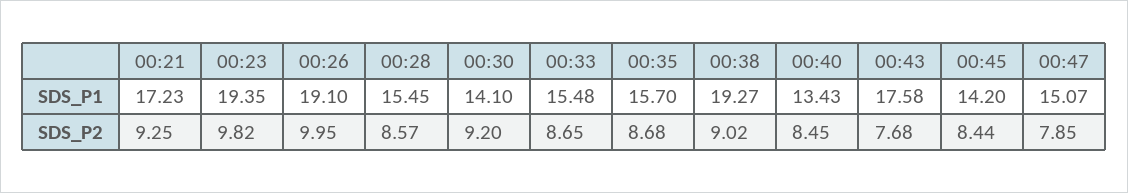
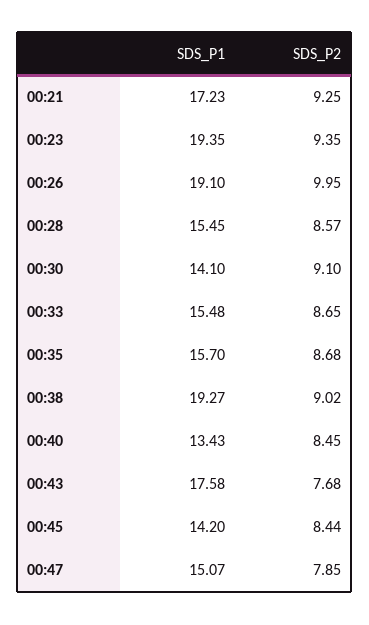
00:23, SDS_P2: 9.82 -> 9.35
00:30, SDS_P2: 9.2 -> 9.1

